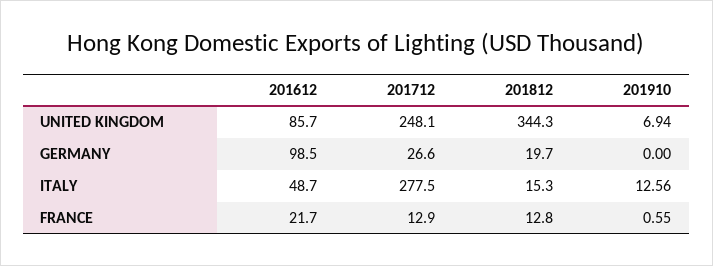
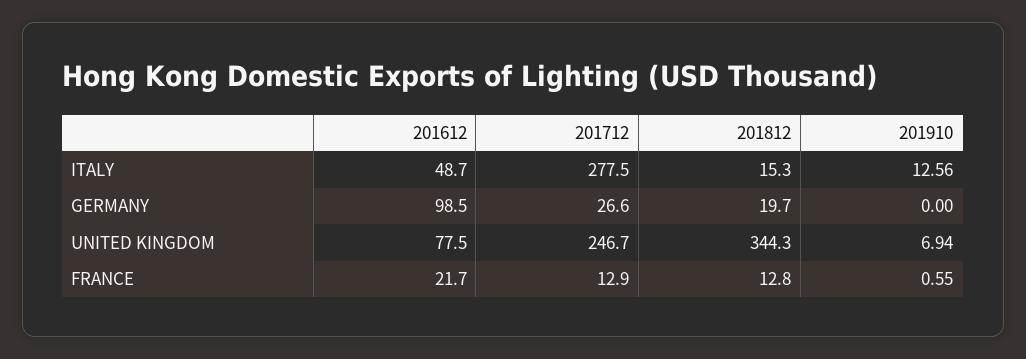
201612, UNITED KINGDOM: 85.7 -> 77.5
201712, UNITED KINGDOM: 248.1 -> 246.7

